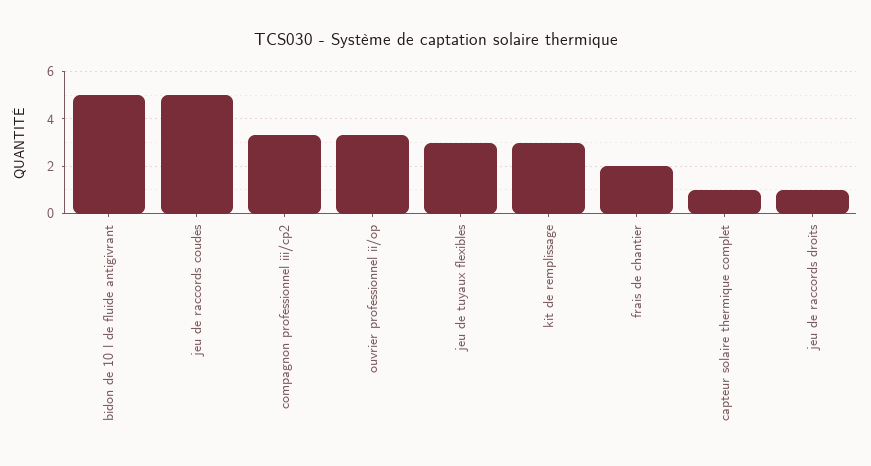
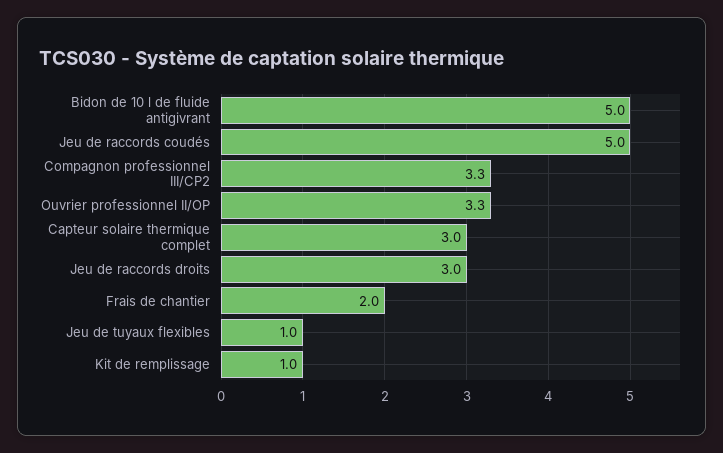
jeu de tuyaux flexibles: 3 -> 1
kit de remplissage: 3 -> 1
capteur solaire thermique complet: 1 -> 3
jeu de raccords droits: 1 -> 3

